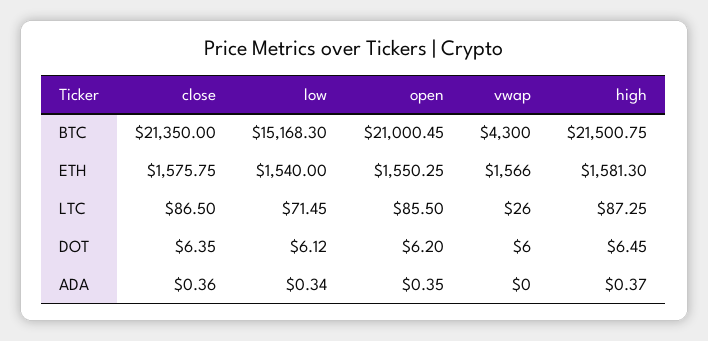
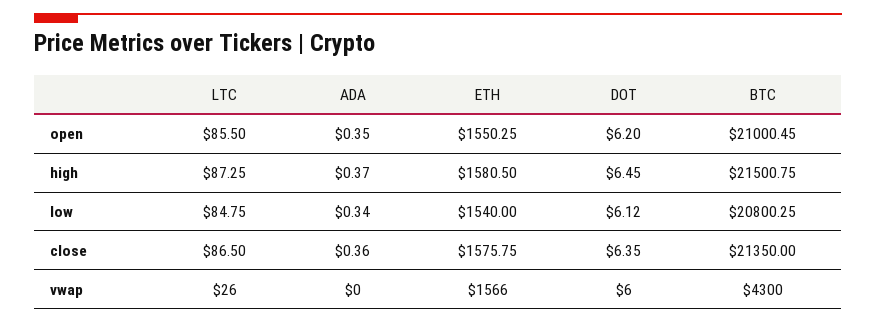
low, BTC: 15168.3 -> 20800.25
high, ETH: 1581.3 -> 1580.5
low, LTC: 71.45 -> 84.75

